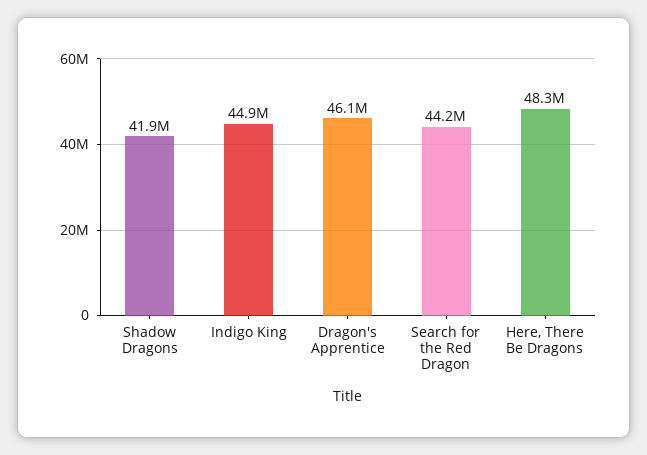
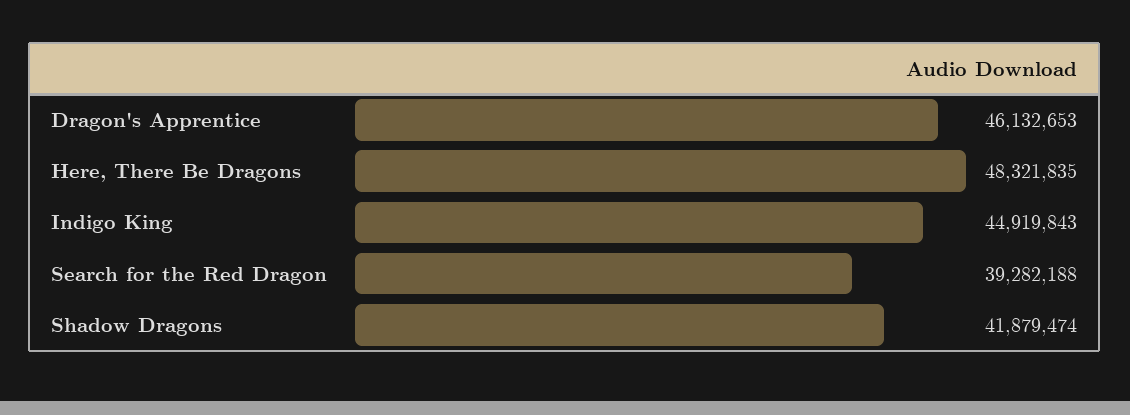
Search for the Red Dragon: 44200000 -> 39282188

